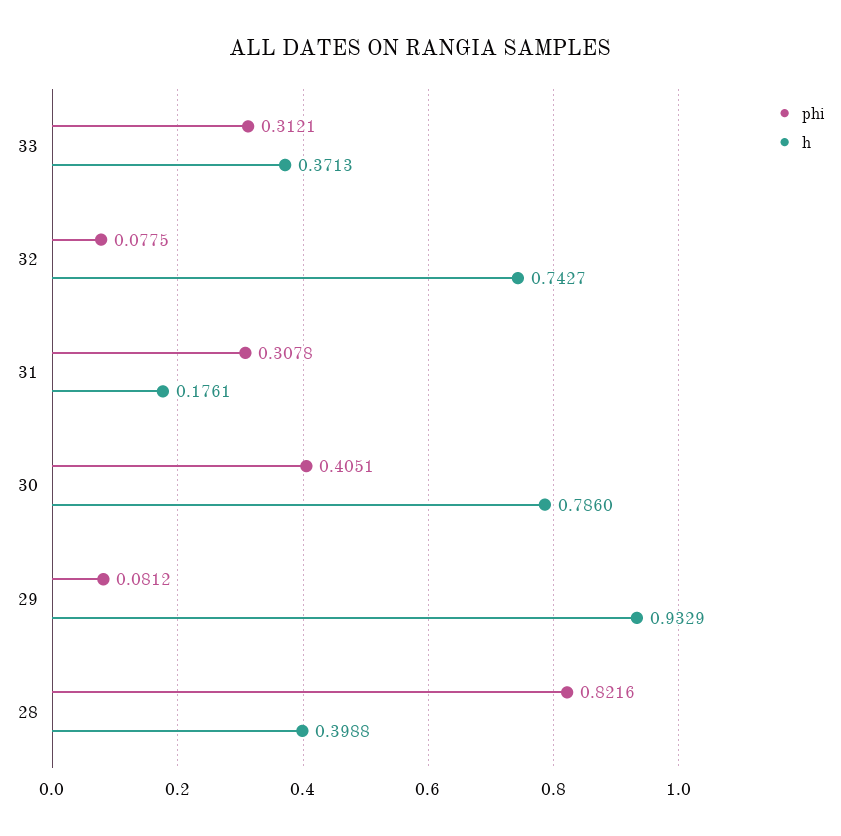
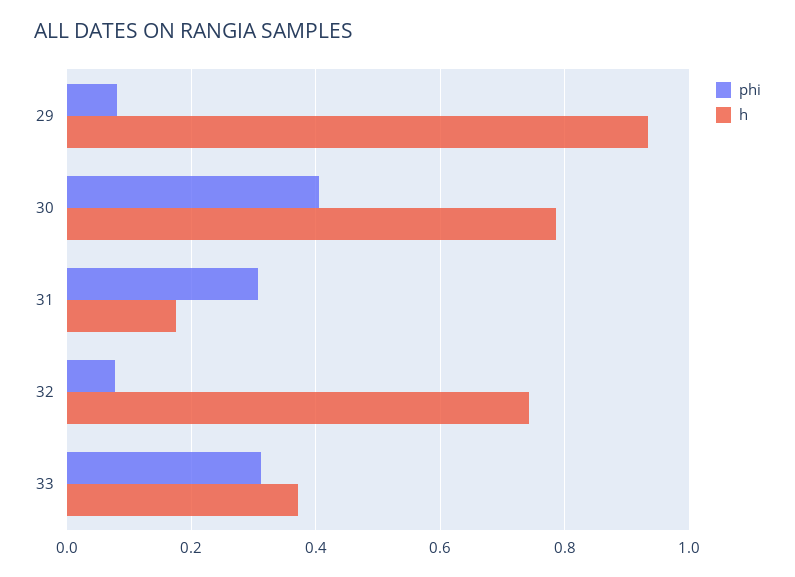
phi, 28: 0.8216 -> none
h, 28: 0.3988 -> none

